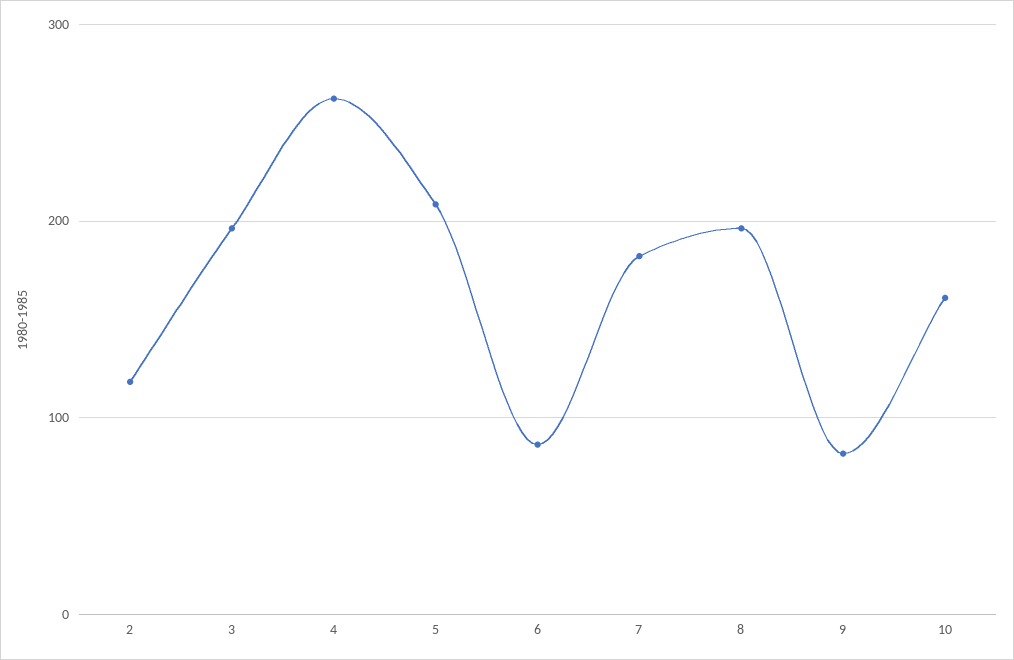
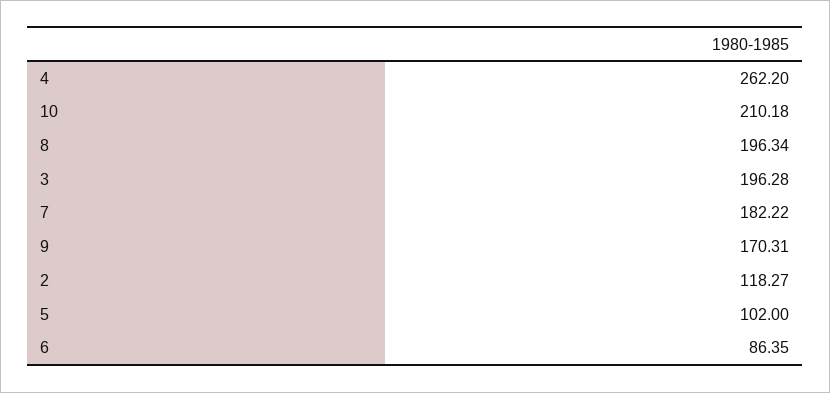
5: 210 -> 102
9: 80 -> 170.31
10: 160 -> 210.18

